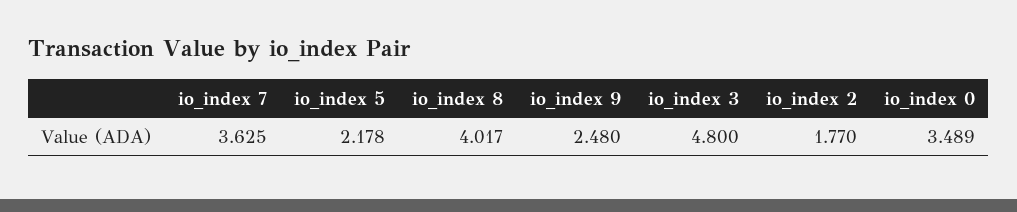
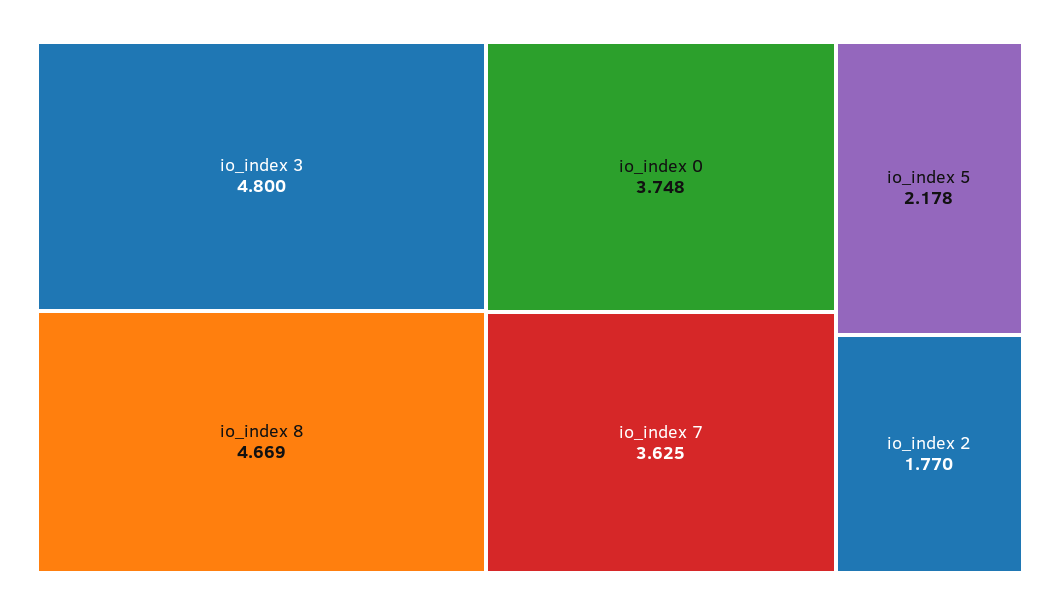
io_index 8: 4.017 -> 4.669
io_index 9: 2.48 -> none
io_index 0: 3.489 -> 3.748

